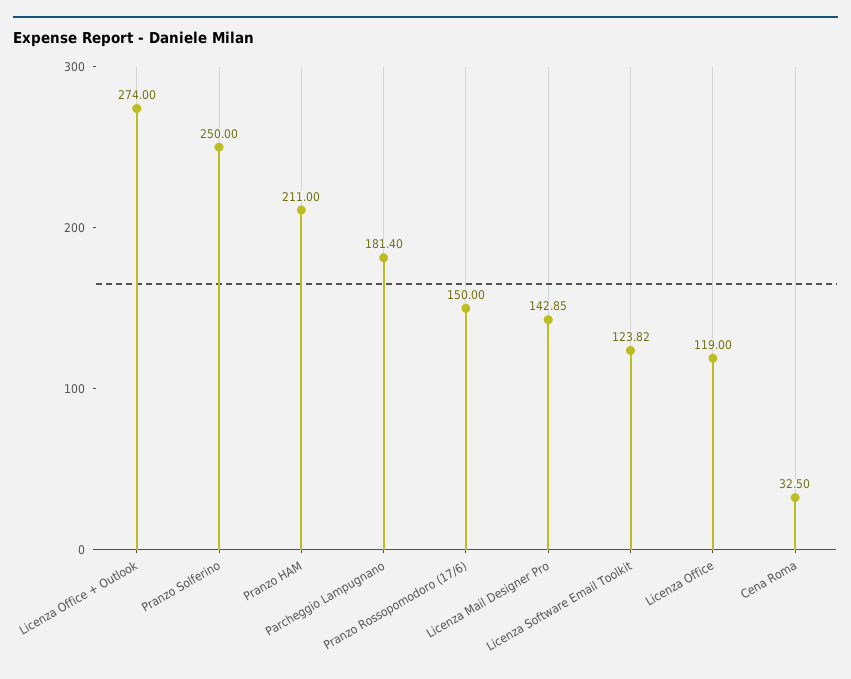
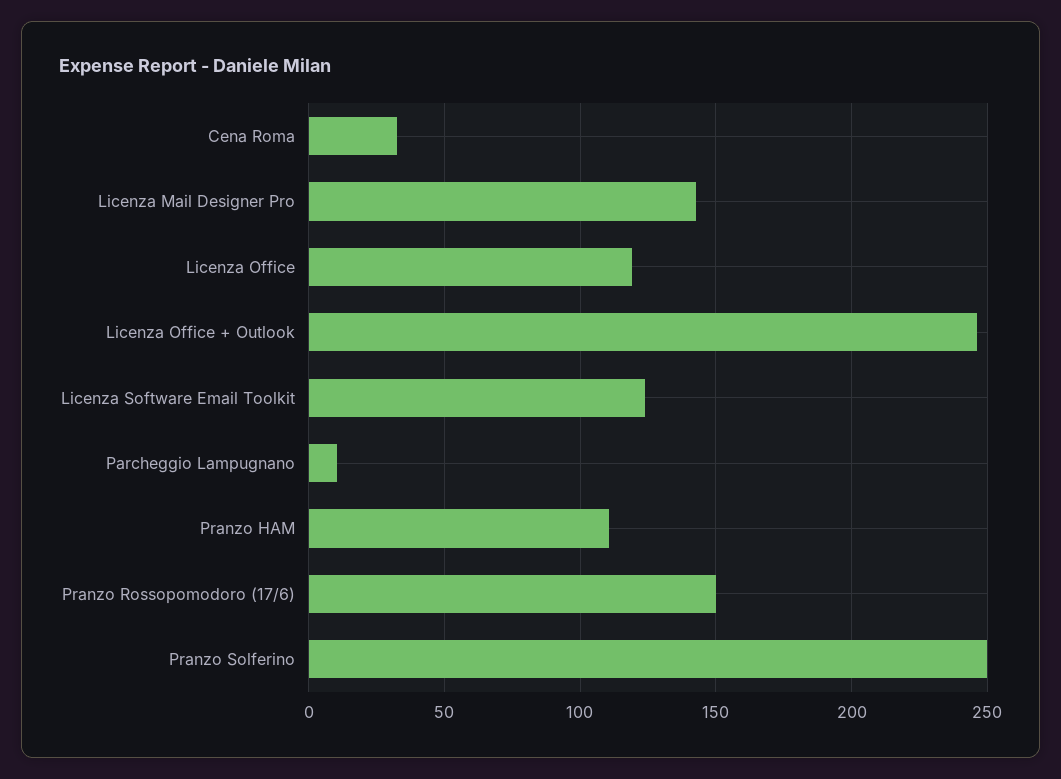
Licenza Office + Outlook: 274 -> 245
Pranzo HAM: 211 -> 110
Parcheggio Lampugnano: 181.4 -> 10

